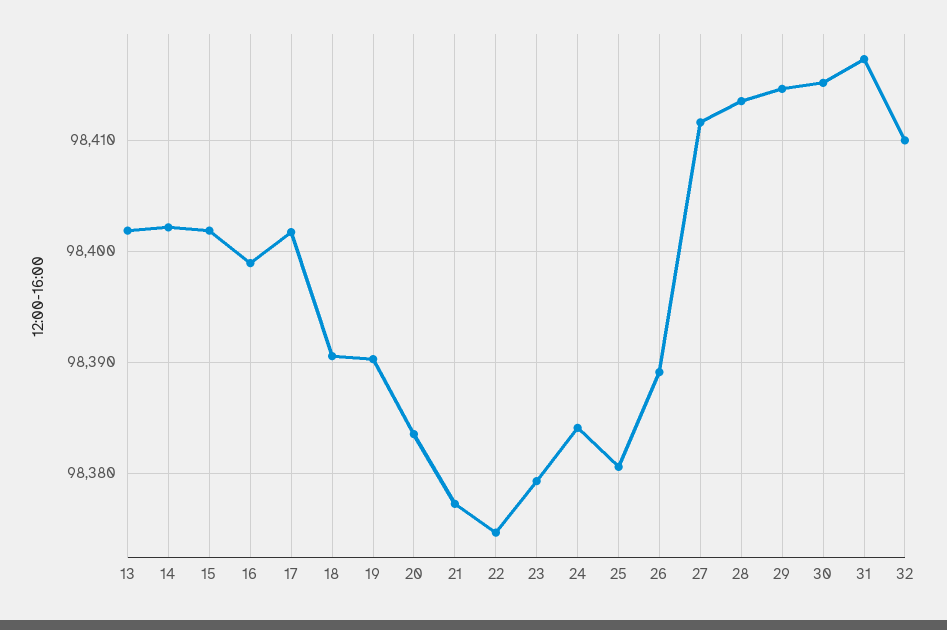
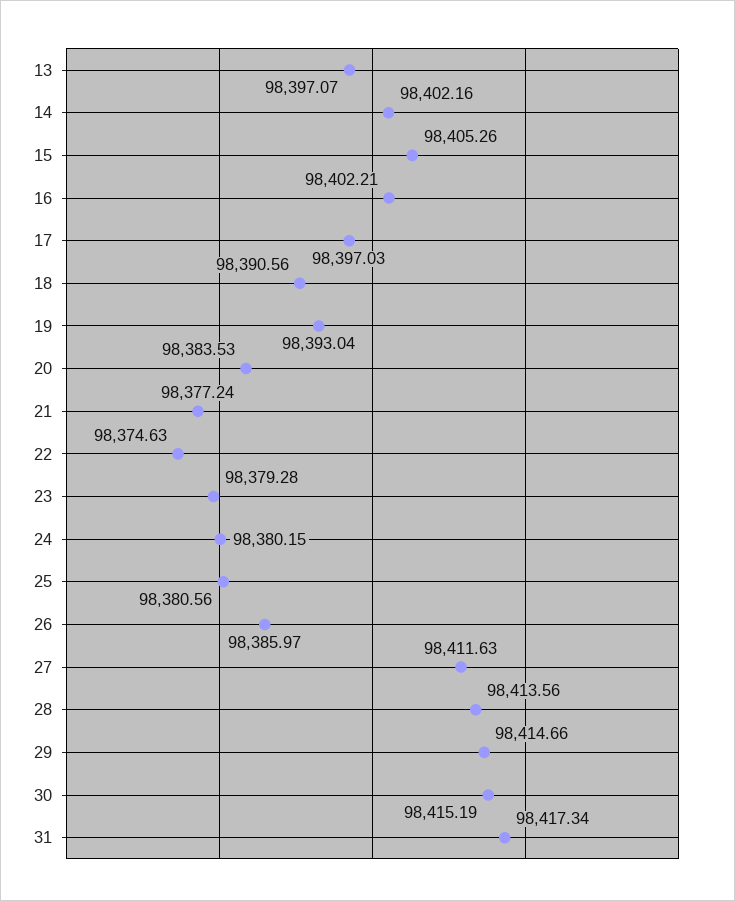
13: 98402 -> 98397.07
15: 98402 -> 98405.26
16: 98399 -> 98402.21
17: 98402 -> 98397.03
19: 98390 -> 98393.04
24: 98384 -> 98380.15
26: 98389 -> 98385.97
32: 98410 -> none

